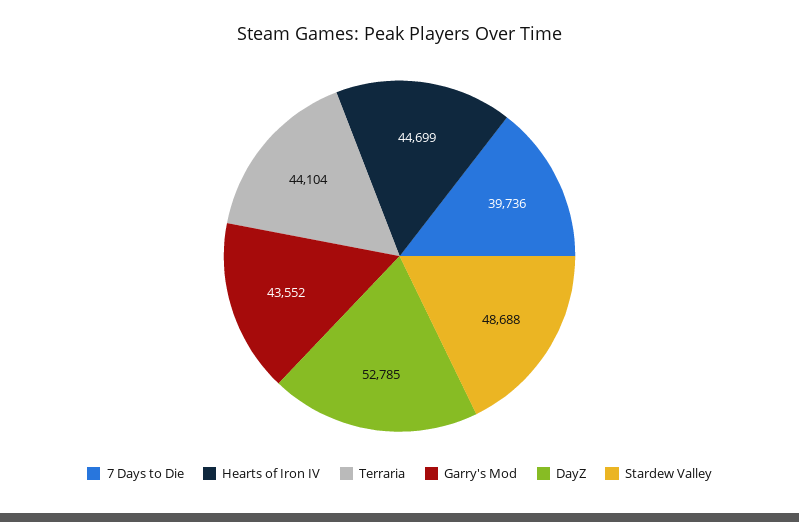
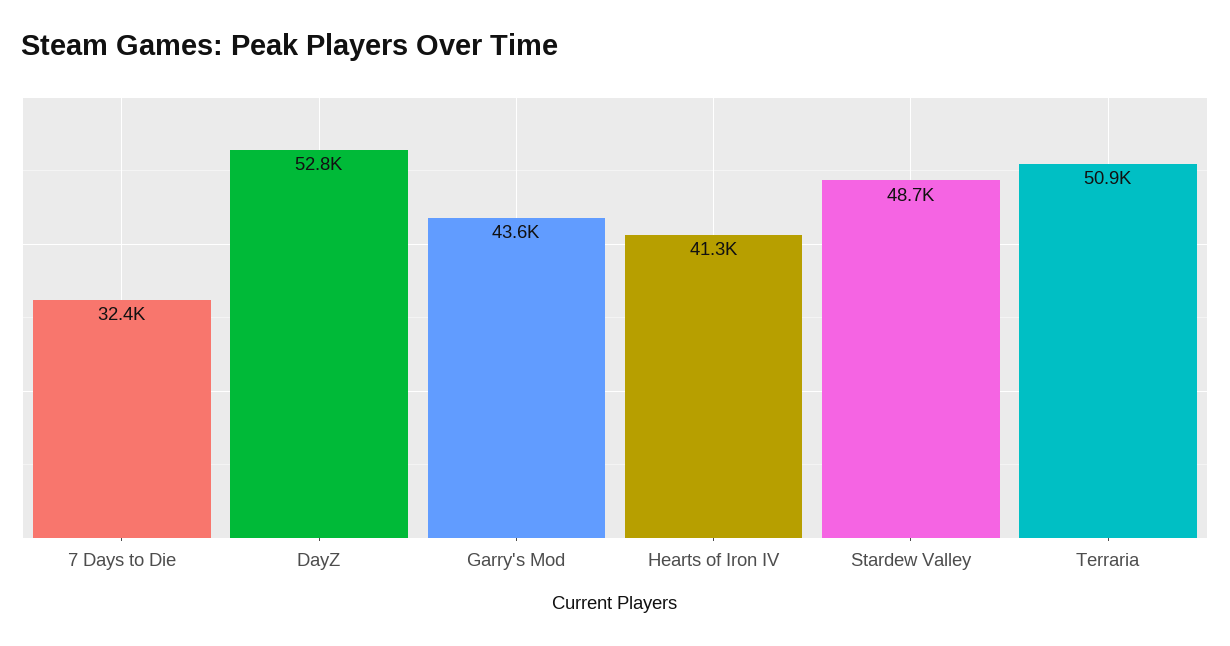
7 Days to Die: 39736 -> 32400
Hearts of Iron IV: 44699 -> 41300
Terraria: 44104 -> 50900

